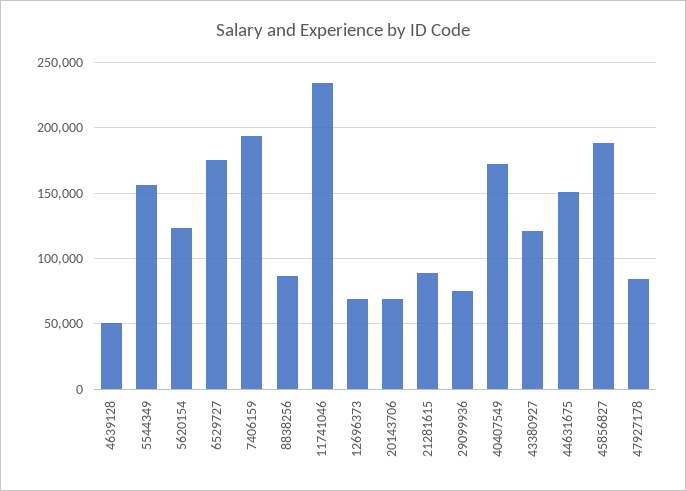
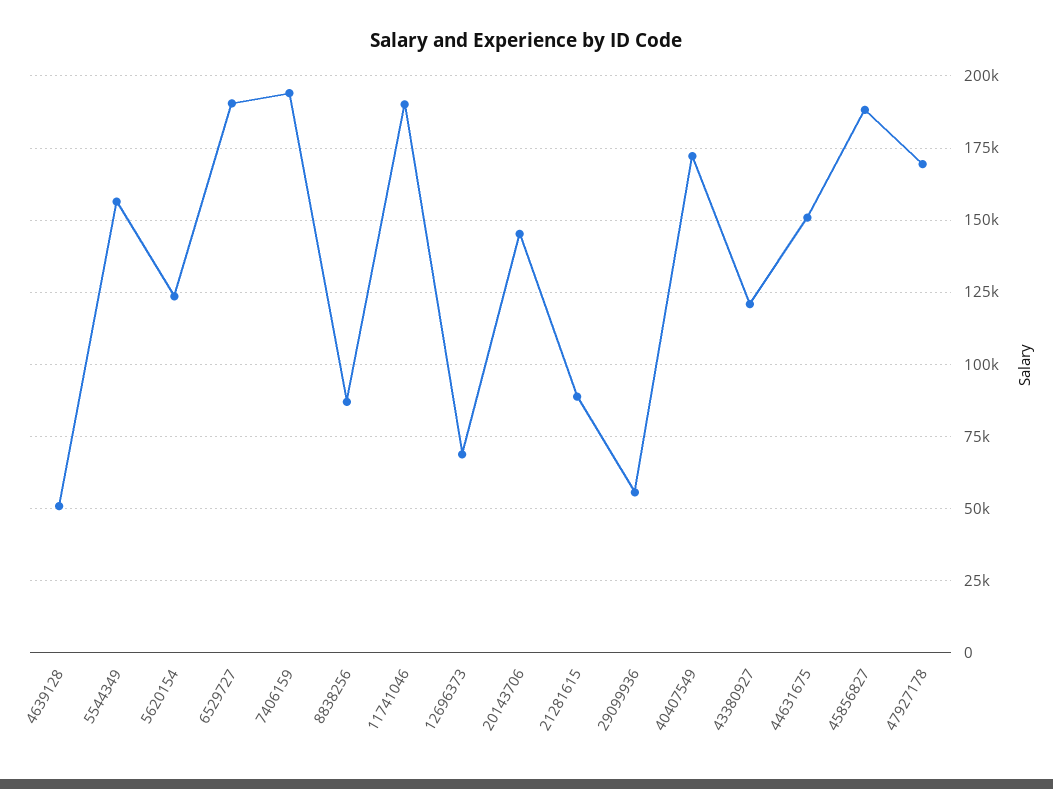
6529727: 175000 -> 190000
11741046: 235000 -> 190000
20143706: 70000 -> 145000
29099936: 75000 -> 55000
47927178: 85000 -> 170000

